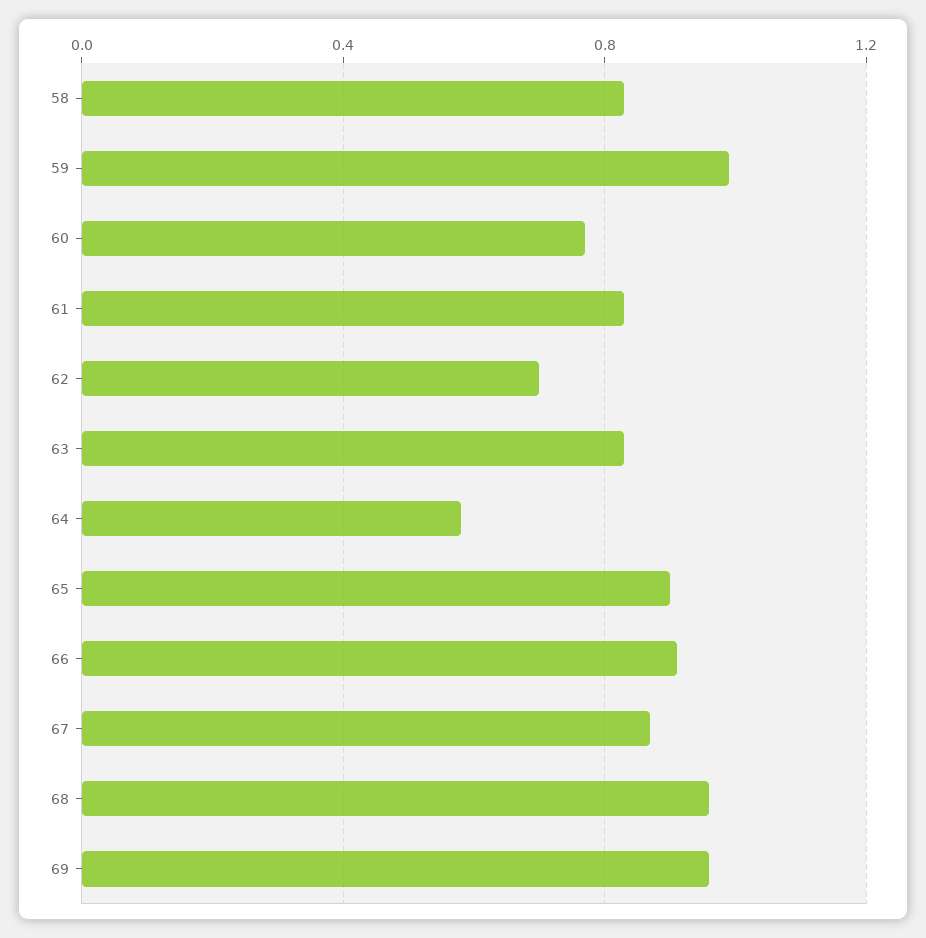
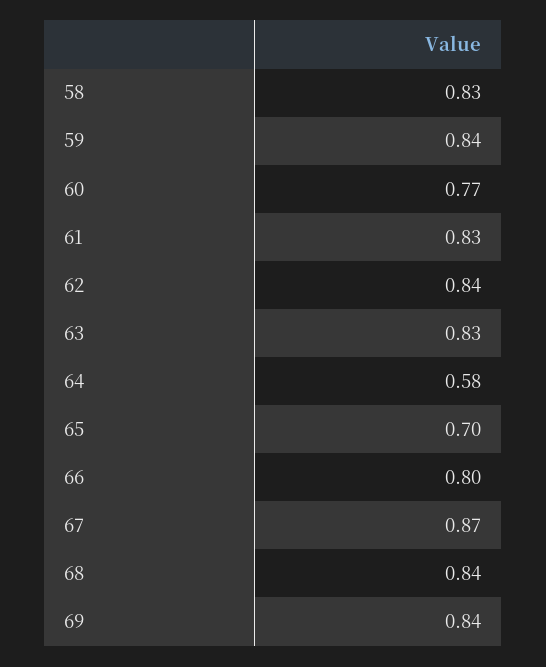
59: 1 -> 0.84
62: 0.7 -> 0.84
65: 0.9 -> 0.7
66: 0.9 -> 0.8
68: 0.95 -> 0.84
69: 0.95 -> 0.84

